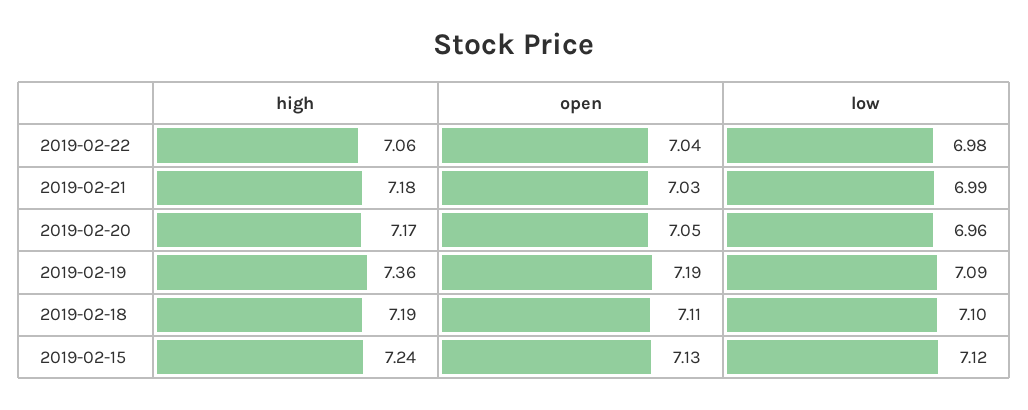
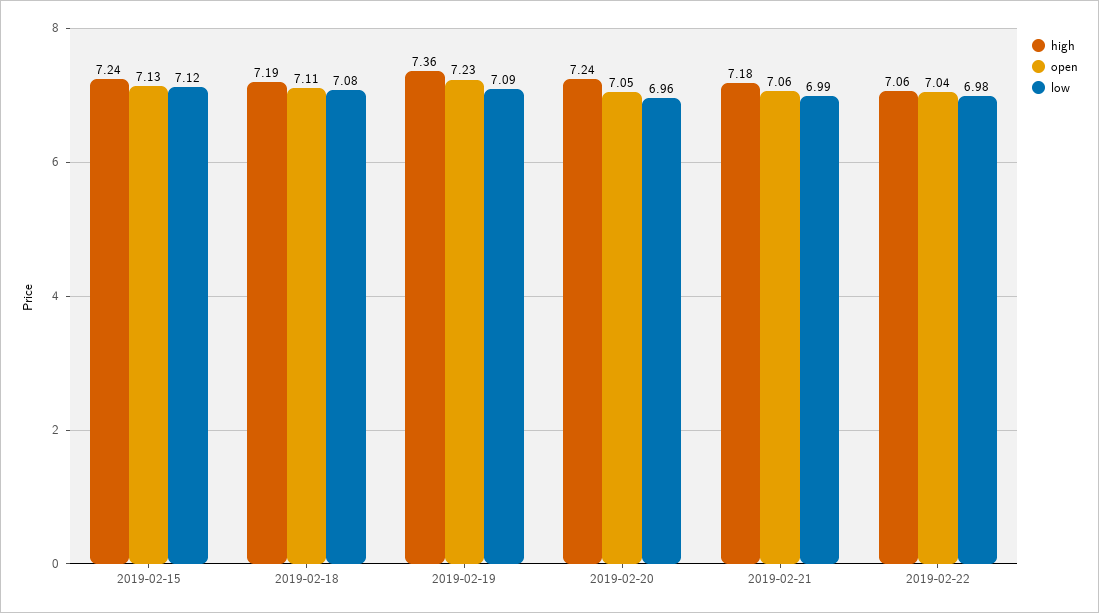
open, 2019-02-21: 7.03 -> 7.06
high, 2019-02-20: 7.17 -> 7.24
open, 2019-02-19: 7.19 -> 7.23
low, 2019-02-18: 7.1 -> 7.08

